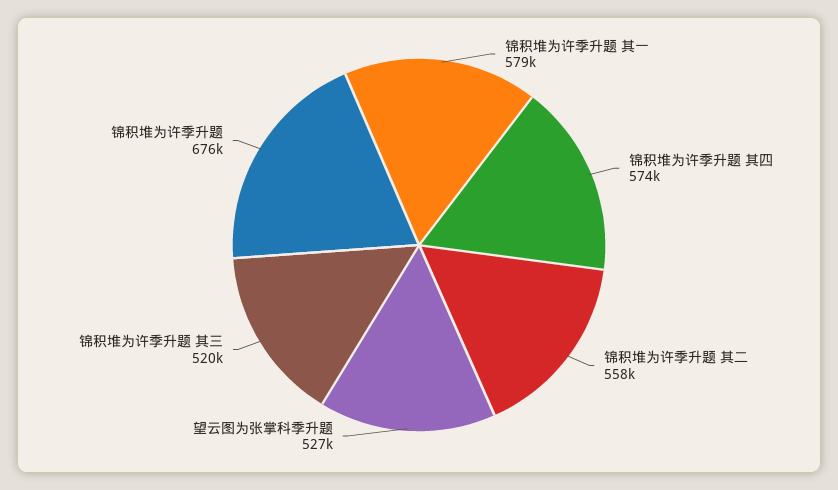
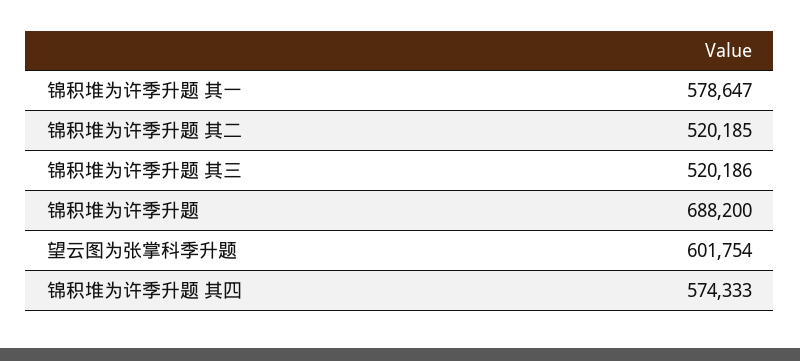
锦积堆为许季升题 其二: 558000 -> 520185
望云图为张掌科季升题: 527000 -> 601754
锦积堆为许季升题: 676000 -> 688200

